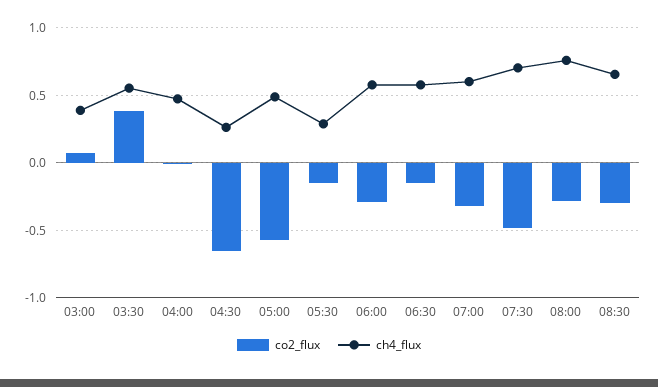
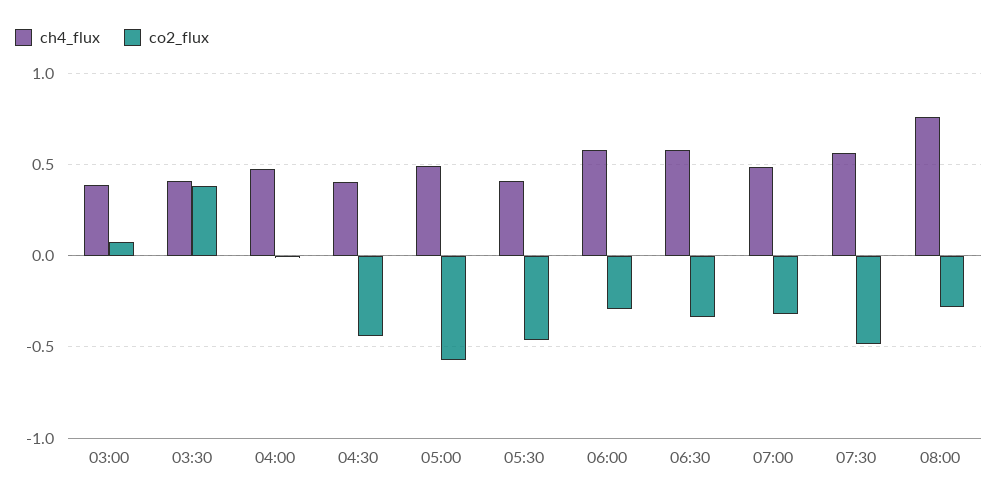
ch4_flux, 03:30: 0.55 -> 0.4
co2_flux, 04:30: -0.65 -> -0.45
ch4_flux, 04:30: 0.25 -> 0.4
co2_flux, 05:30: -0.15 -> -0.45
ch4_flux, 05:30: 0.3 -> 0.4
co2_flux, 06:30: -0.15 -> -0.35
ch4_flux, 07:00: 0.6 -> 0.5
ch4_flux, 07:30: 0.7 -> 0.55
co2_flux, 08:30: -0.3 -> none
ch4_flux, 08:30: 0.65 -> none

